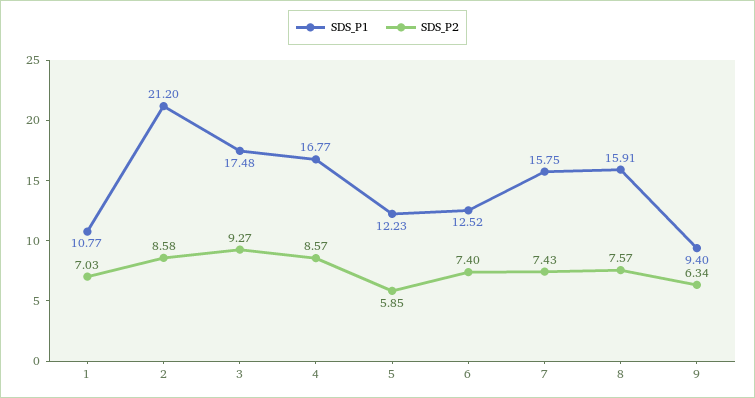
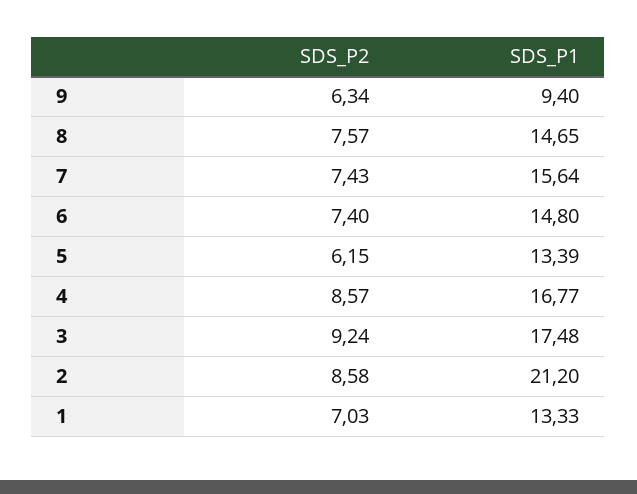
SDS_P1, 1: 10.77 -> 13.33
SDS_P2, 3: 9.27 -> 9.24
SDS_P1, 5: 12.23 -> 13.39
SDS_P2, 5: 5.85 -> 6.15
SDS_P1, 6: 12.52 -> 14.8
SDS_P1, 7: 15.75 -> 15.64
SDS_P1, 8: 15.91 -> 14.65

